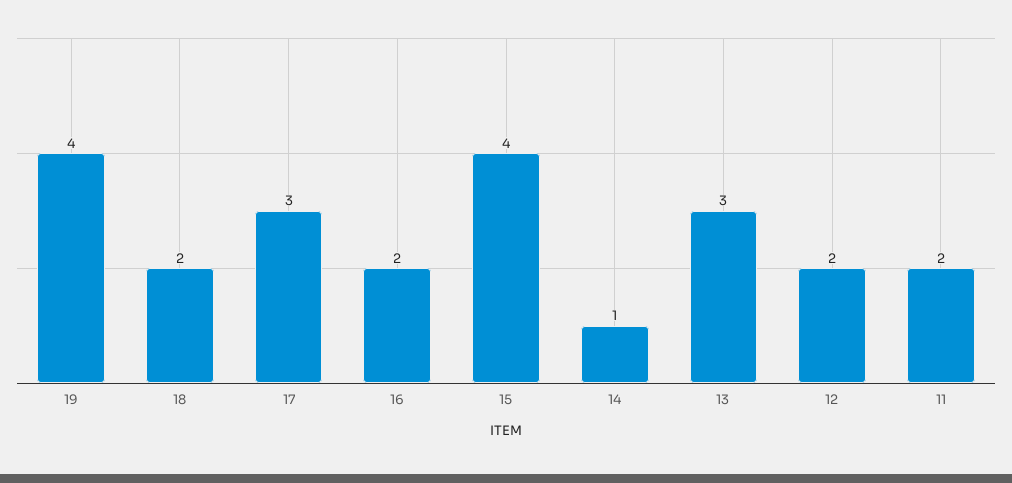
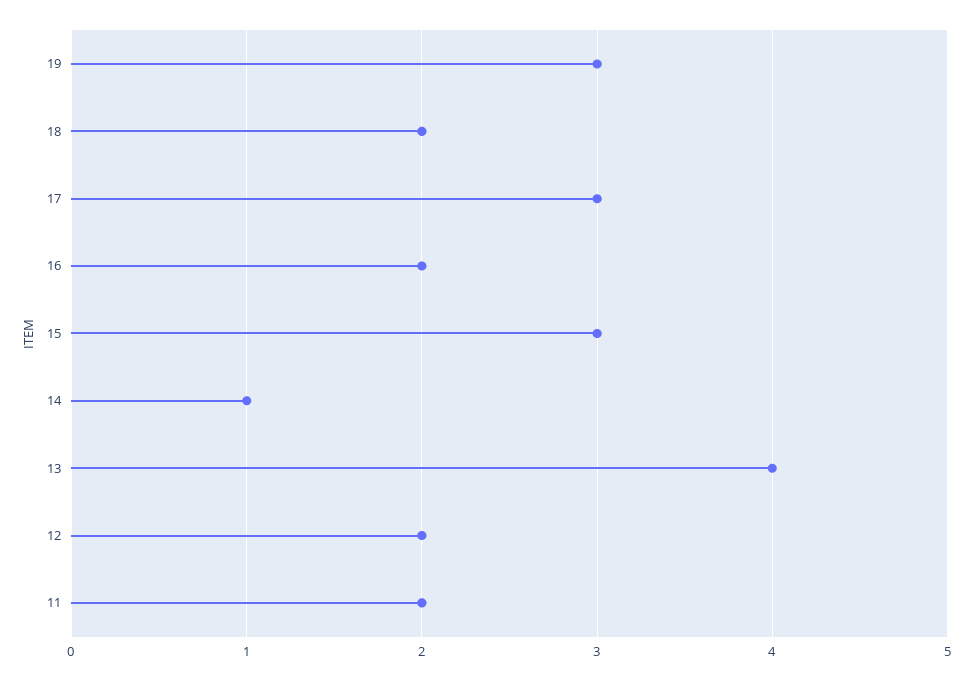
19: 4 -> 3
15: 4 -> 3
13: 3 -> 4

